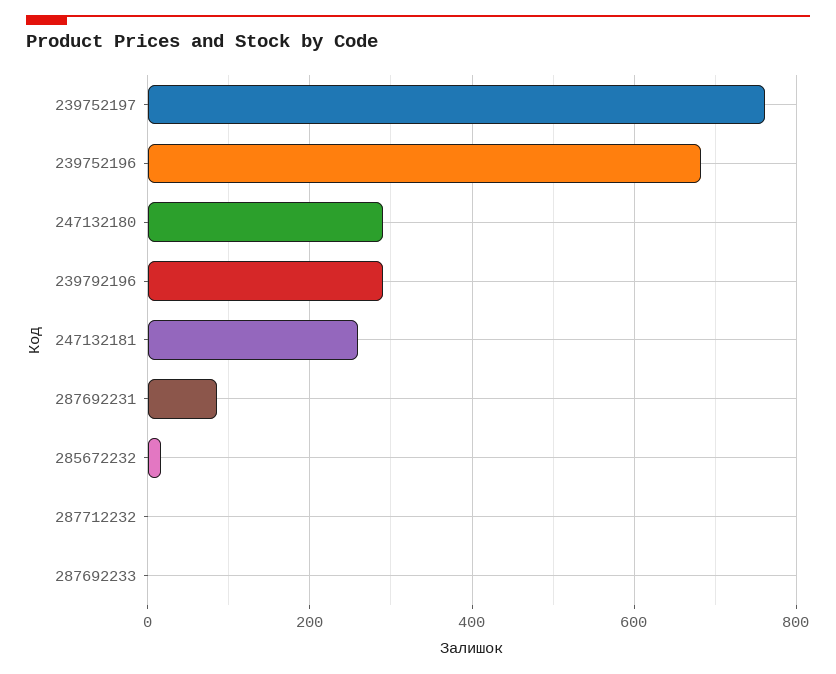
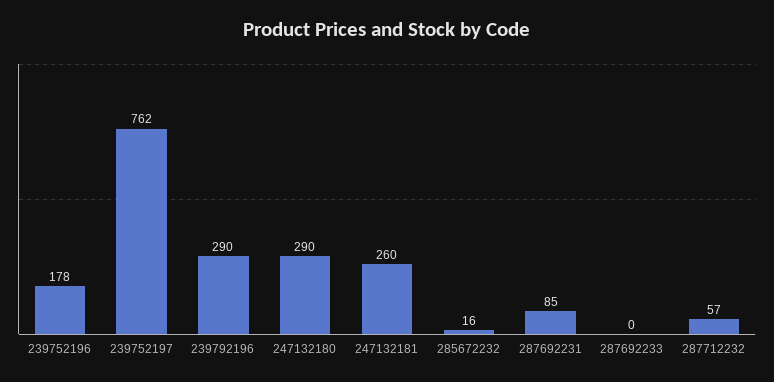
239752196: 680 -> 178
287712232: 0 -> 57

